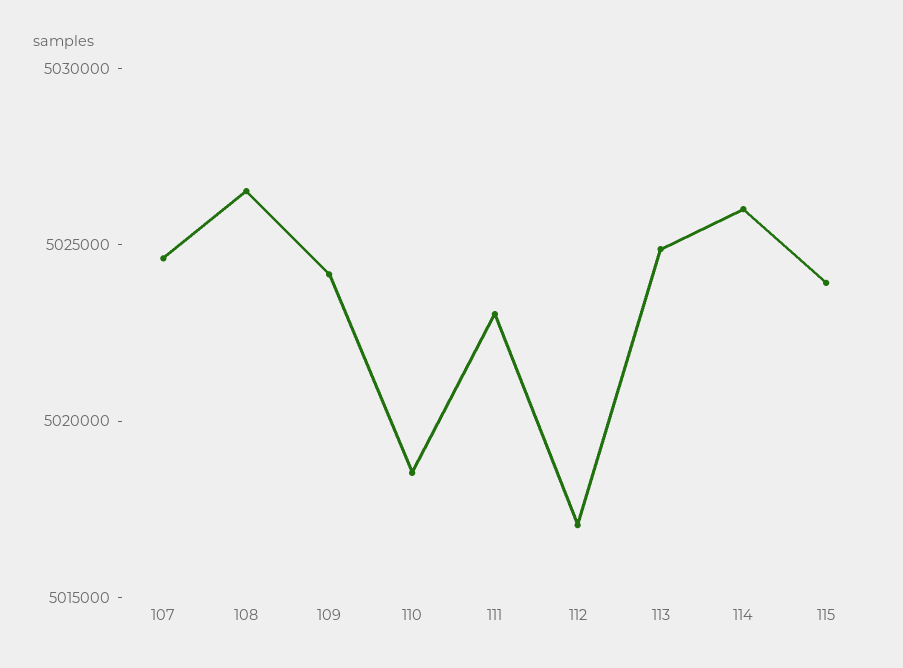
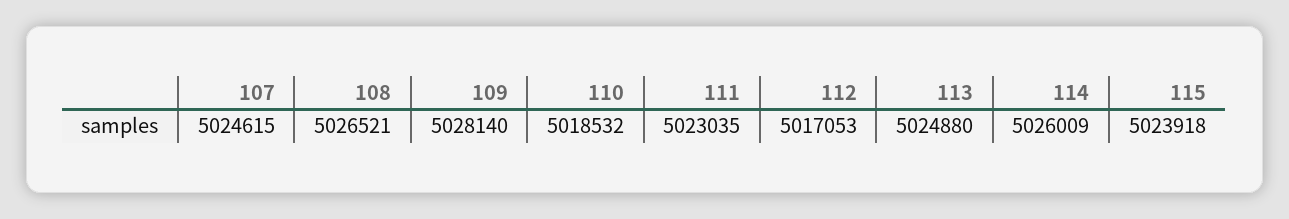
109: 5024000 -> 5028140

